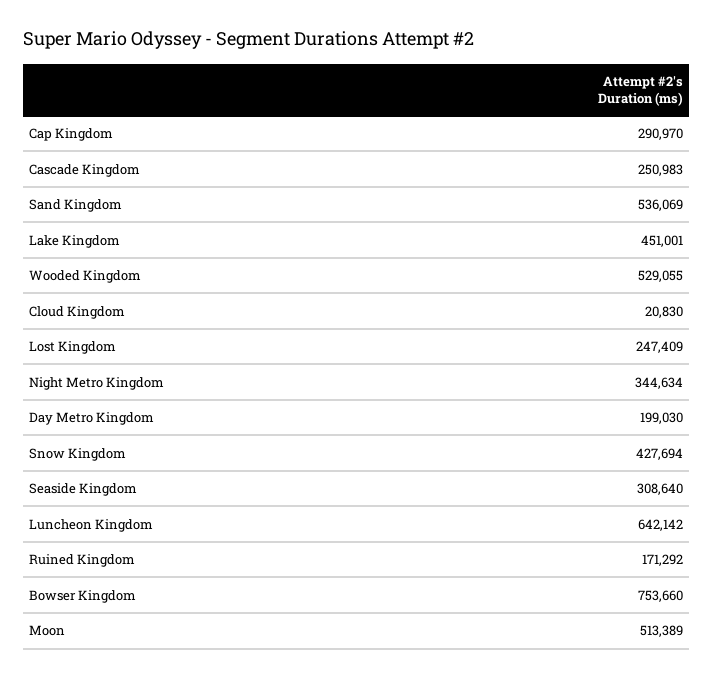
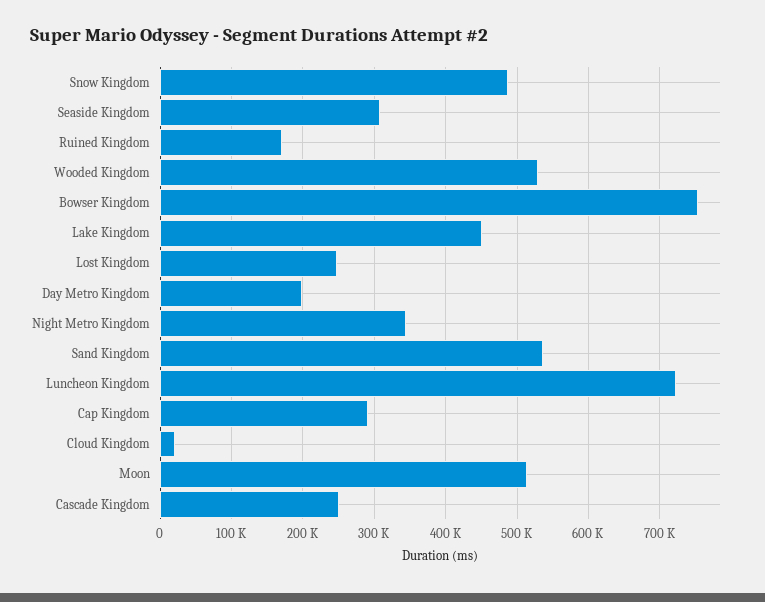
Snow Kingdom: 427694 -> 490000
Luncheon Kingdom: 642142 -> 720000

